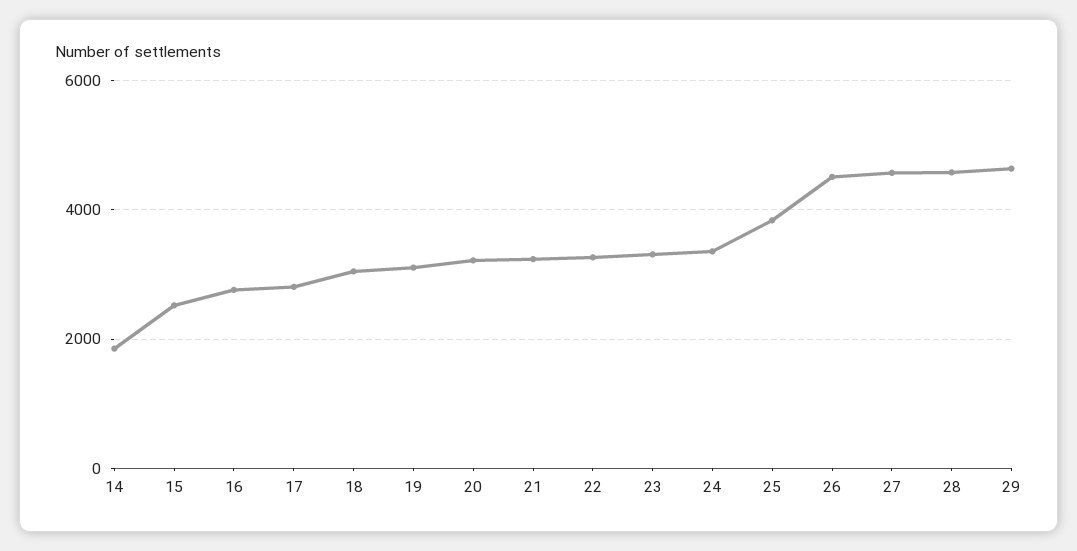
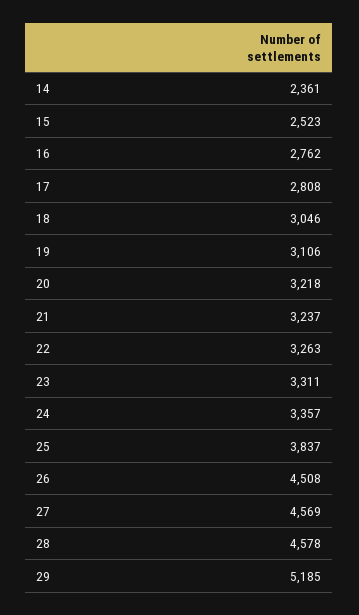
14: 1800 -> 2361
29: 4600 -> 5185

